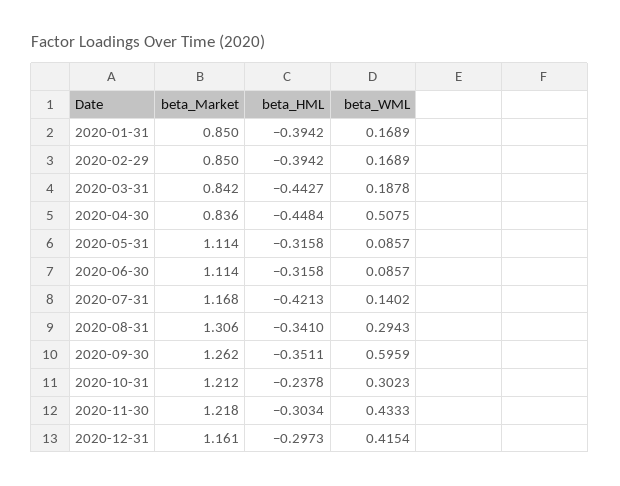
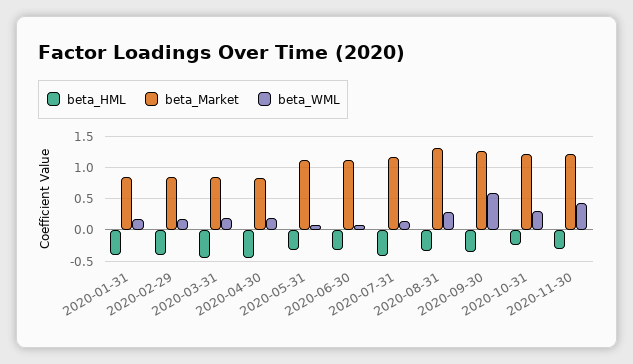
beta_WML, 2020-04-30: 0.5075 -> 0.2
beta_Market, 2020-12-31: 1.161 -> none
beta_HML, 2020-12-31: -0.2973 -> none
beta_WML, 2020-12-31: 0.4154 -> none

